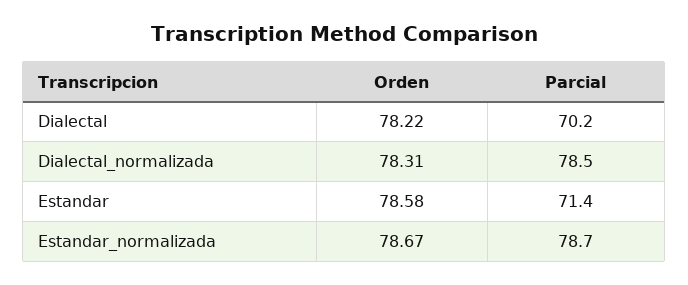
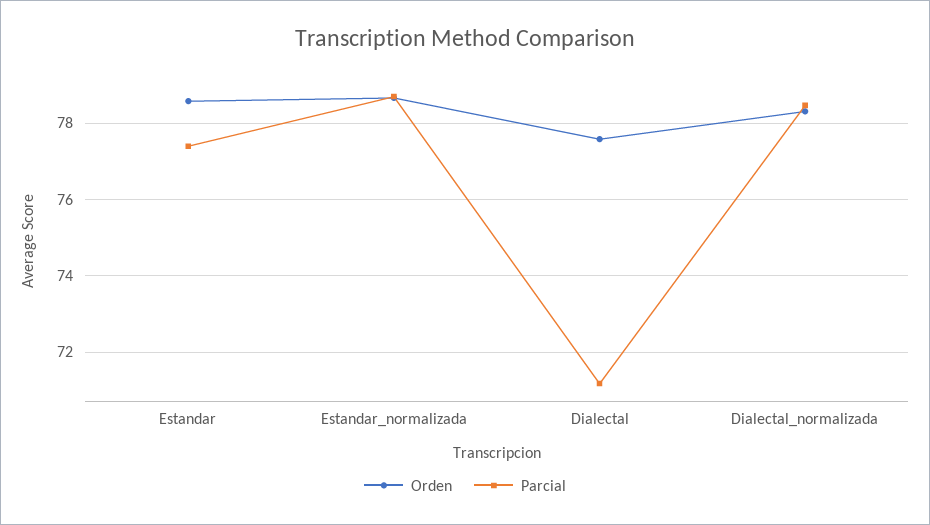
Orden, Dialectal: 78.22 -> 77.6
Parcial, Dialectal: 70.2 -> 71.2
Parcial, Estandar: 71.4 -> 77.4

